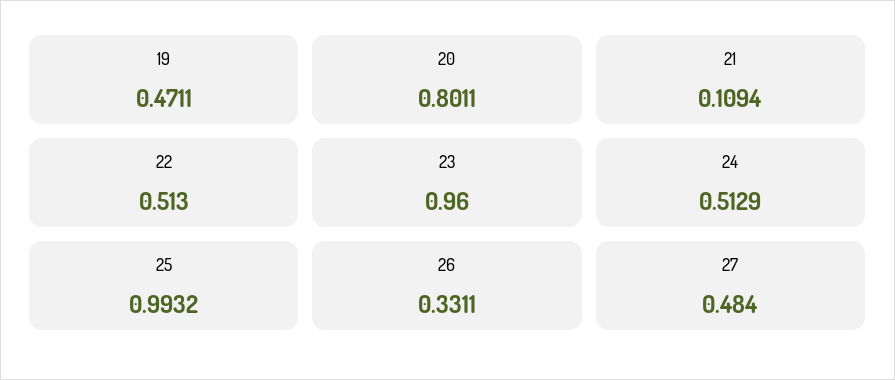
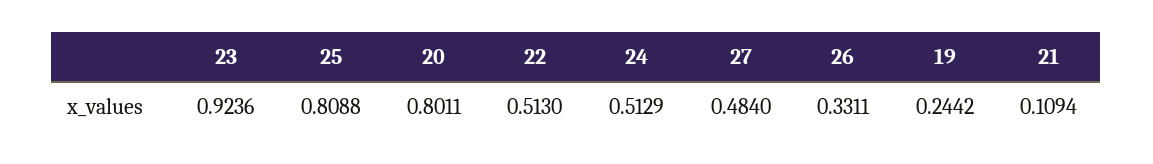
19: 0.4711 -> 0.2442
23: 0.96 -> 0.9236
25: 0.9932 -> 0.8088

